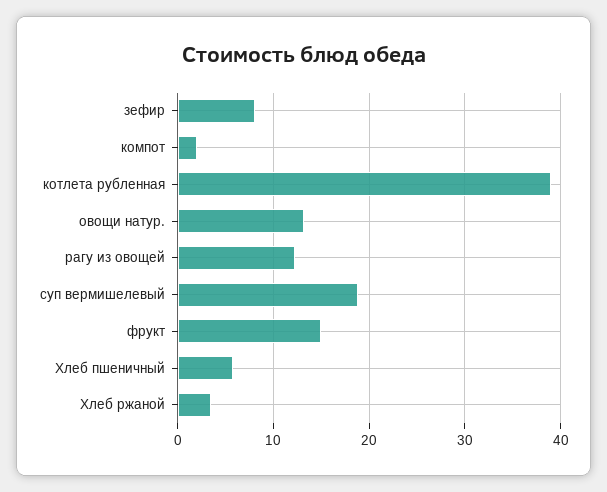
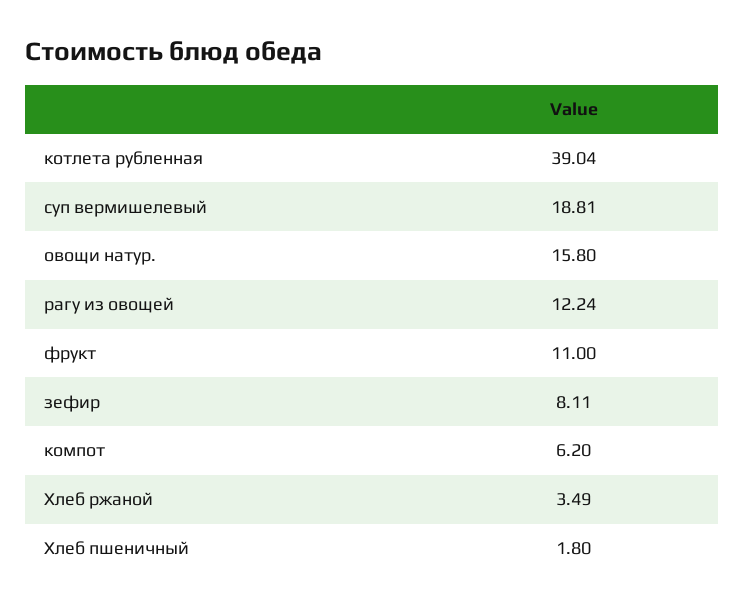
компот: 2 -> 6.2
овощи натур.: 13 -> 15.8
фрукт: 15 -> 11
Хлеб пшеничный: 6 -> 1.8

